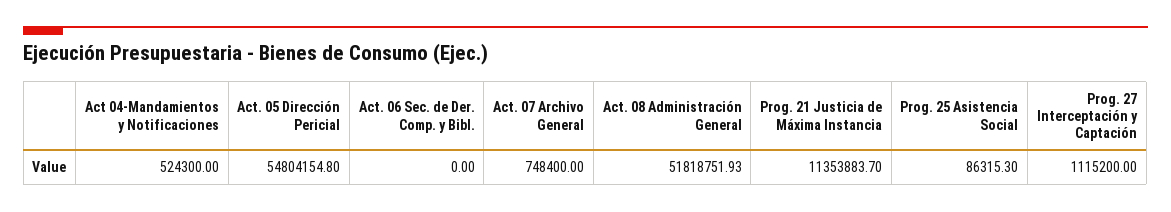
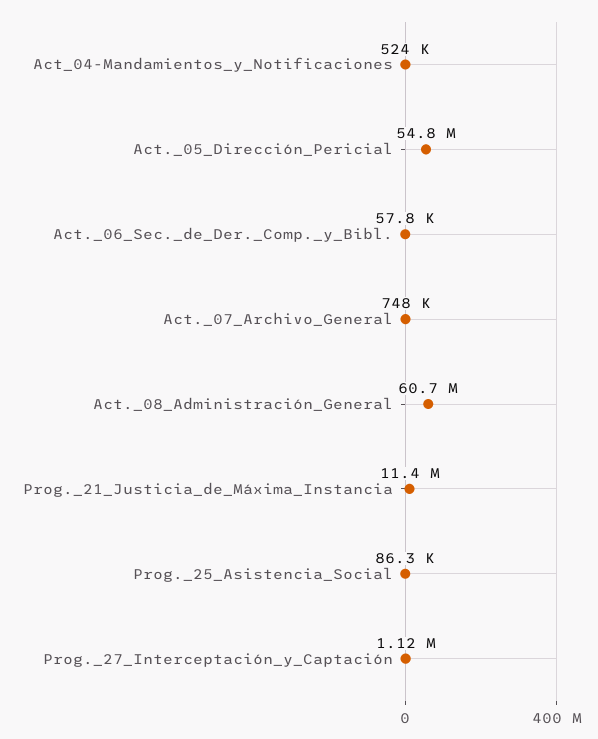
Act. 06 Sec. de Der. Comp. y Bibl.: 0 -> 57800
Act. 08 Administración General: 51818751.93 -> 60700000

